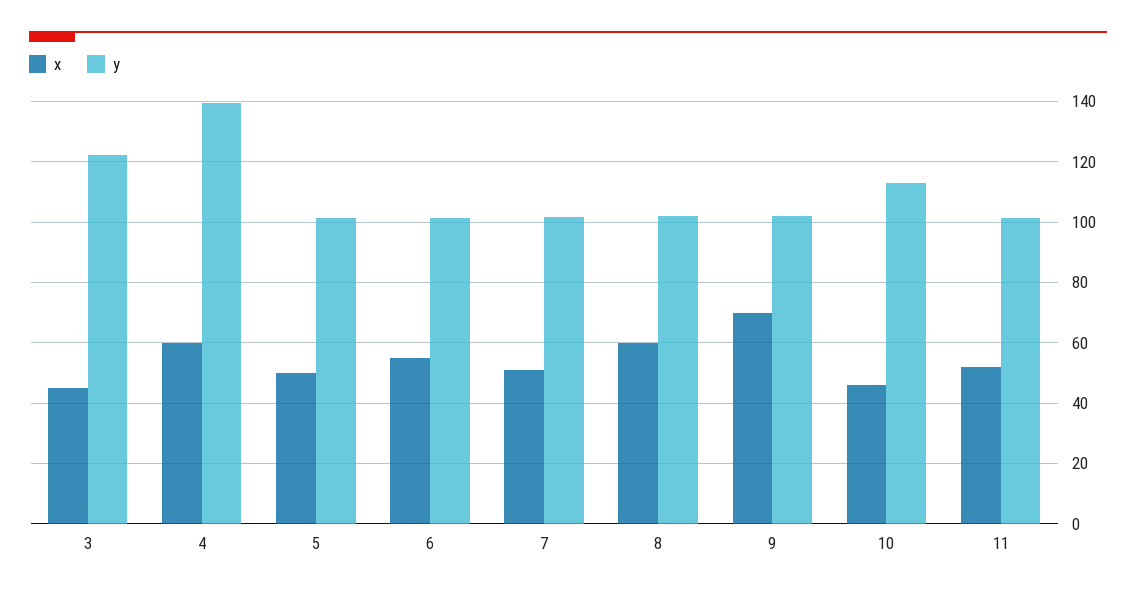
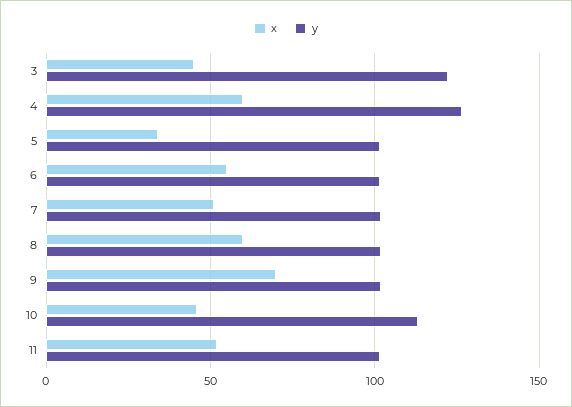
y, 4: 140 -> 125
x, 5: 50 -> 35

